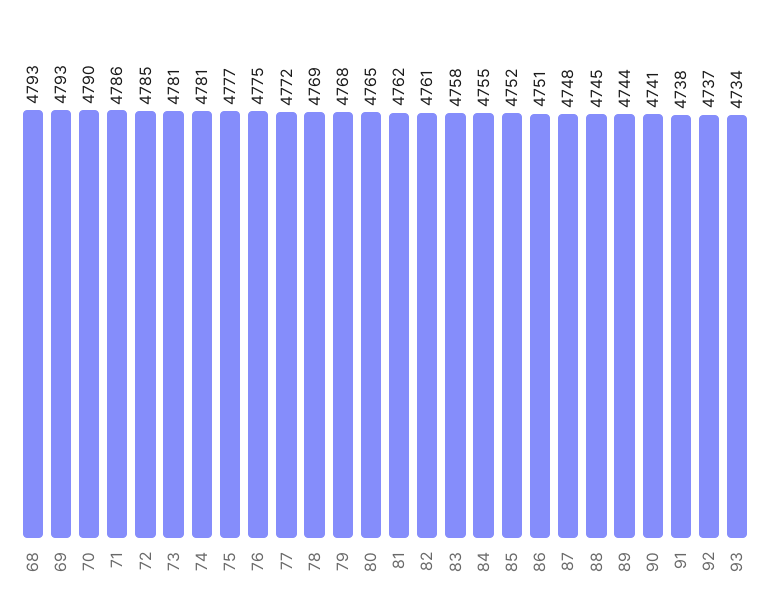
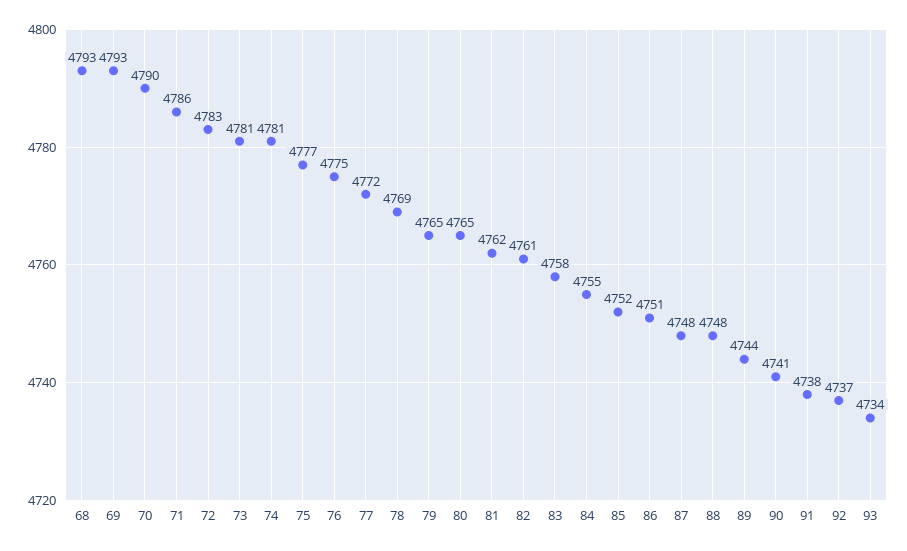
72: 4785 -> 4783
79: 4768 -> 4765
88: 4745 -> 4748

